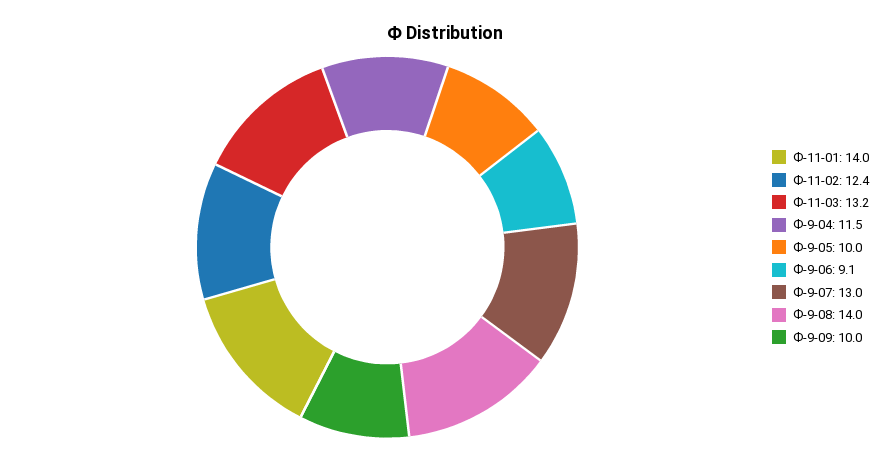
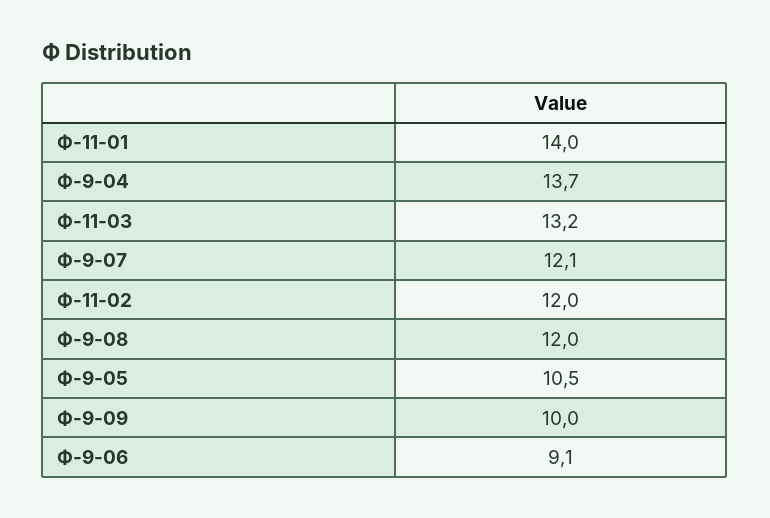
Ф-11-02: 12.4 -> 12
Ф-9-04: 11.5 -> 13.7
Ф-9-05: 10 -> 10.5
Ф-9-07: 13 -> 12.1
Ф-9-08: 14 -> 12

